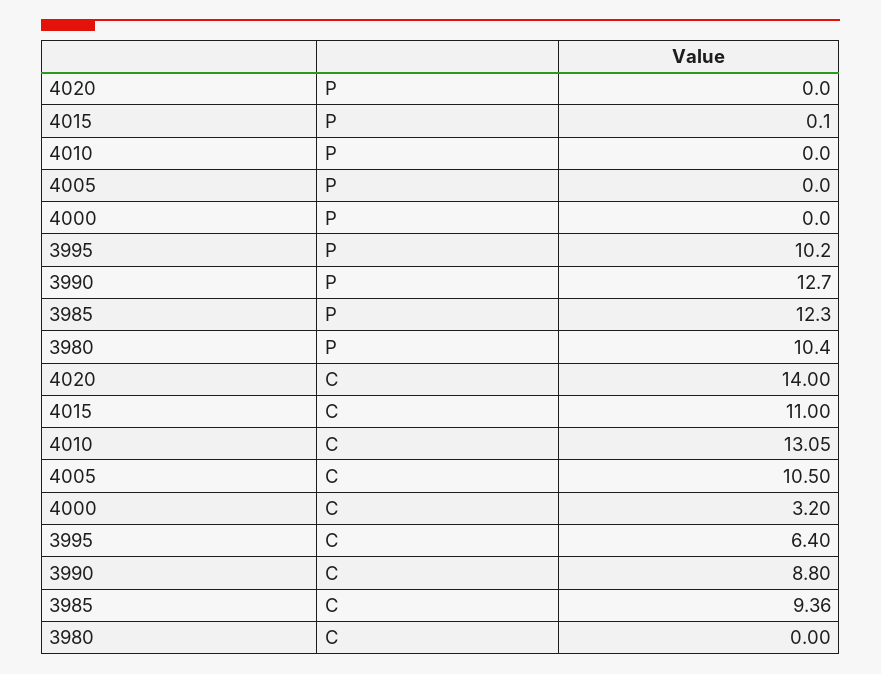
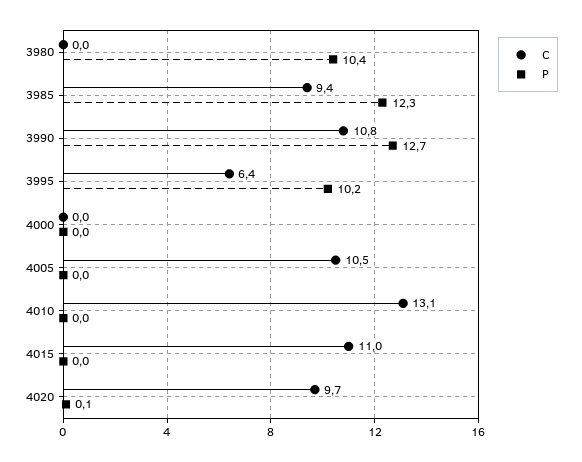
P, 4020: 0 -> 0.1
P, 4015: 0.1 -> 0
C, 4020: 14 -> 9.7
C, 4000: 3.2 -> 0
C, 3990: 8.8 -> 10.8

